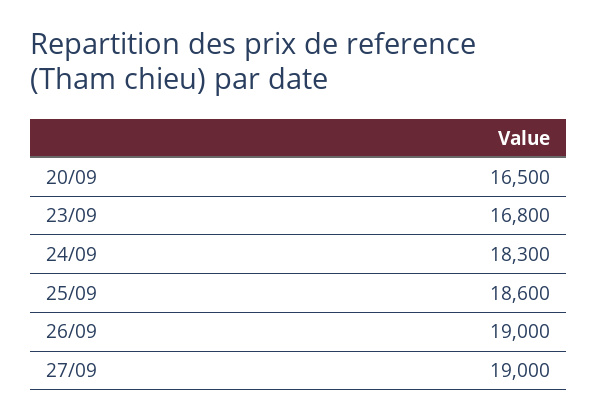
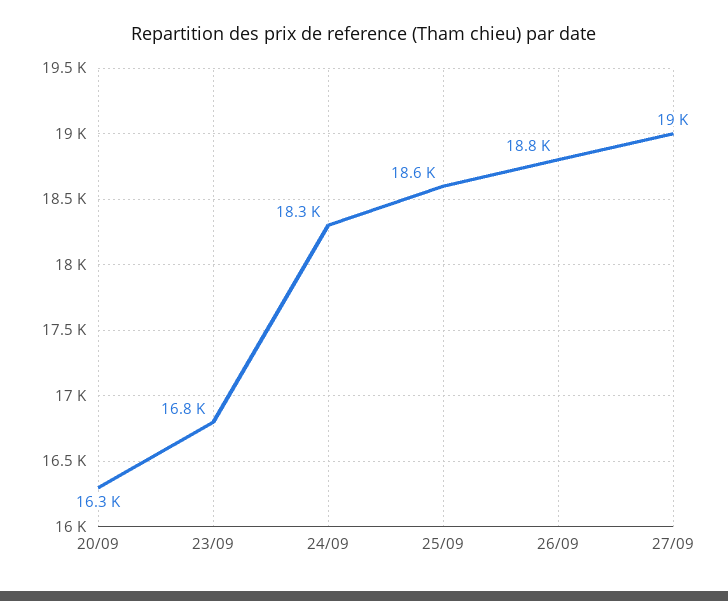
20/09: 16500 -> 16300
26/09: 19000 -> 18800

